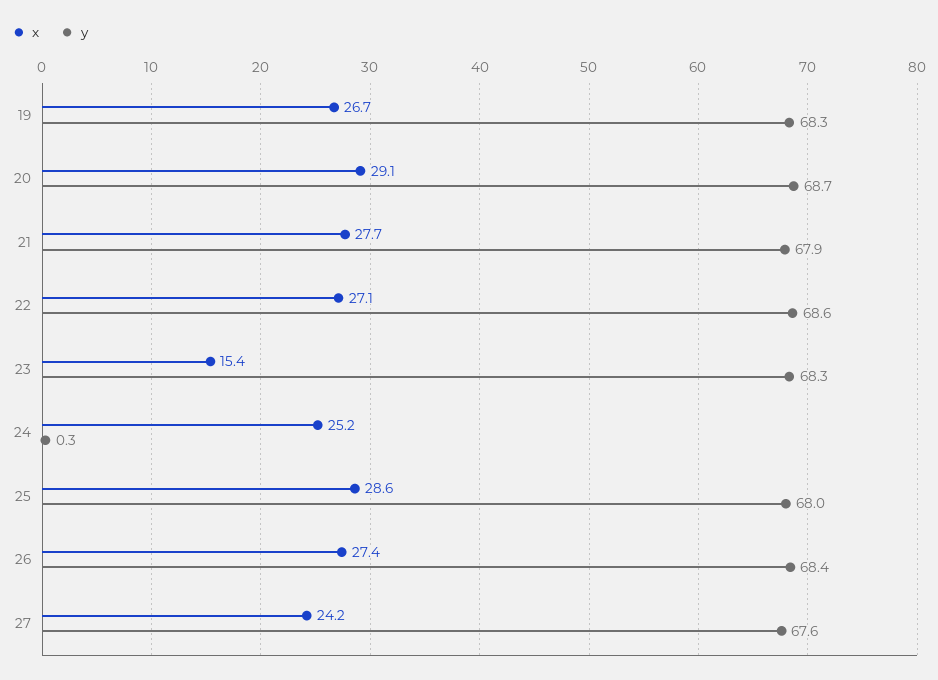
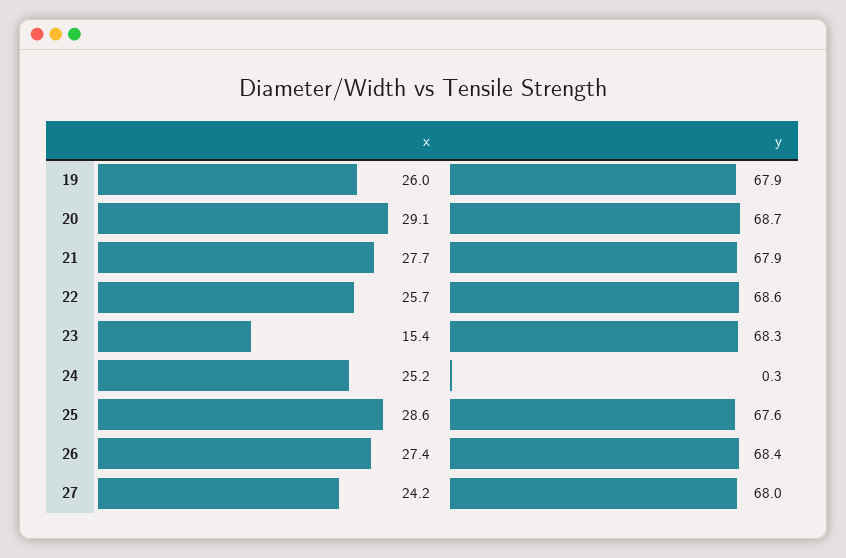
x, 19: 26.7 -> 26
y, 19: 68.3 -> 67.9
x, 22: 27.1 -> 25.7
y, 25: 68 -> 67.6
y, 27: 67.6 -> 68

